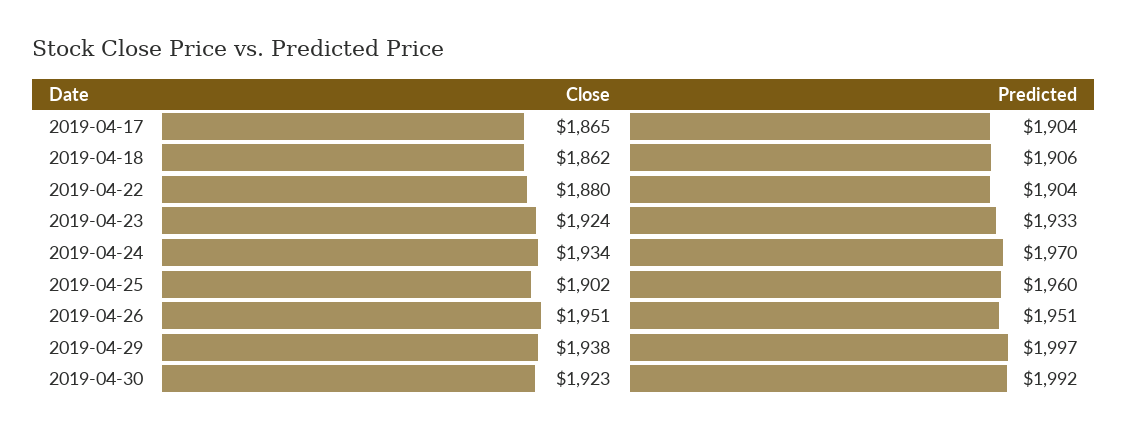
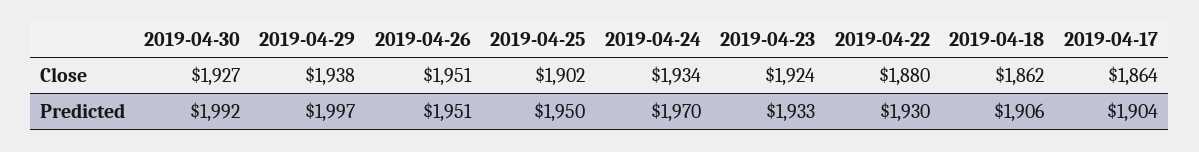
Close, 2019-04-17: 1865 -> 1864
Predicted, 2019-04-22: 1904 -> 1930
Predicted, 2019-04-25: 1960 -> 1950
Close, 2019-04-30: 1923 -> 1927

